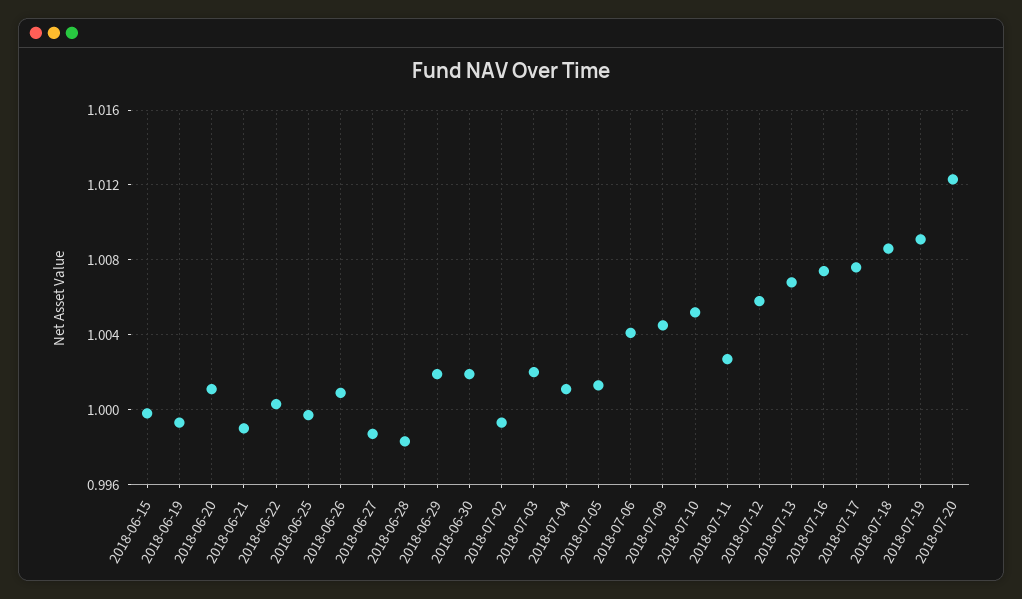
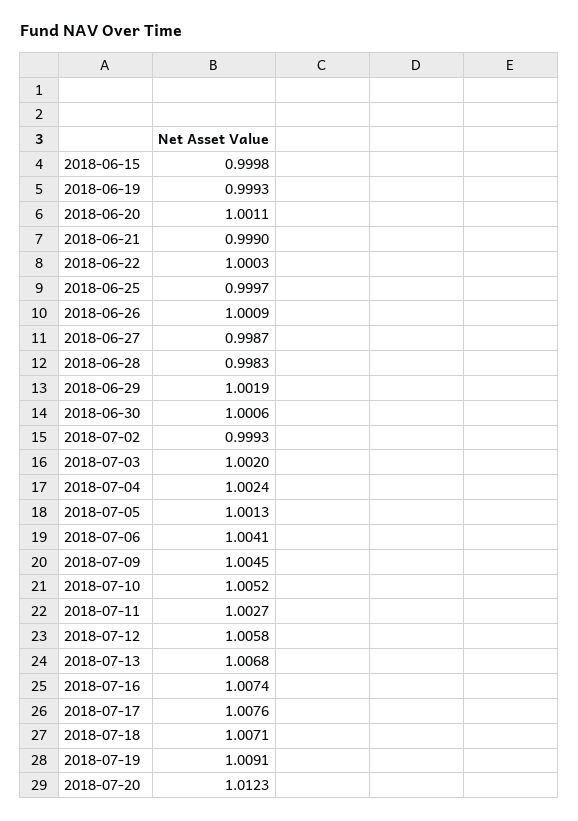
2018-06-30: 1.002 -> 1.0006
2018-07-04: 1.001 -> 1.0024
2018-07-18: 1.0085 -> 1.0071

